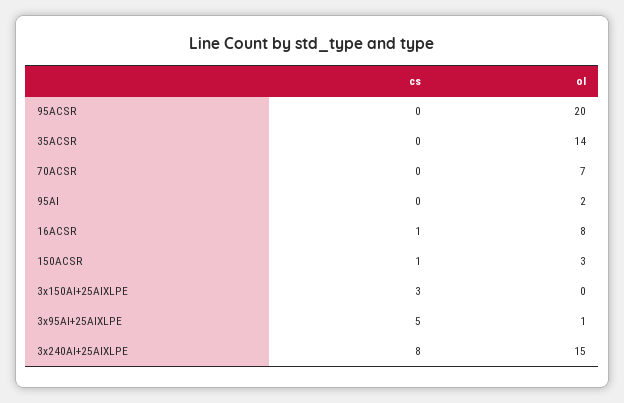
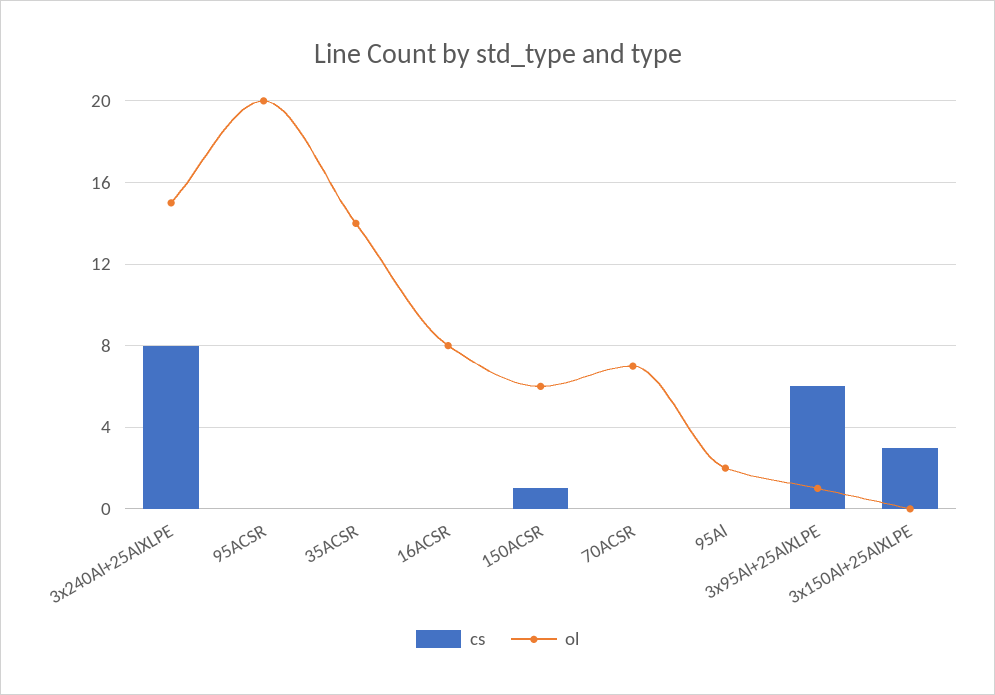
cs, 16ACSR: 1 -> 0
ol, 150ACSR: 3 -> 6
cs, 3x95Al+25AlXLPE: 5 -> 6

